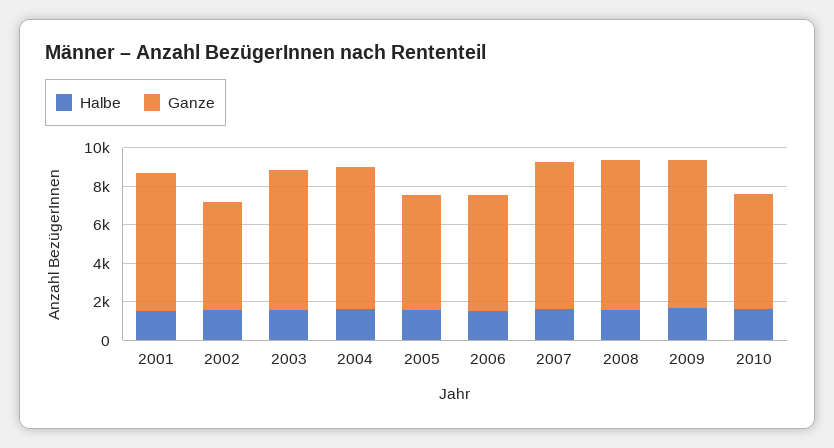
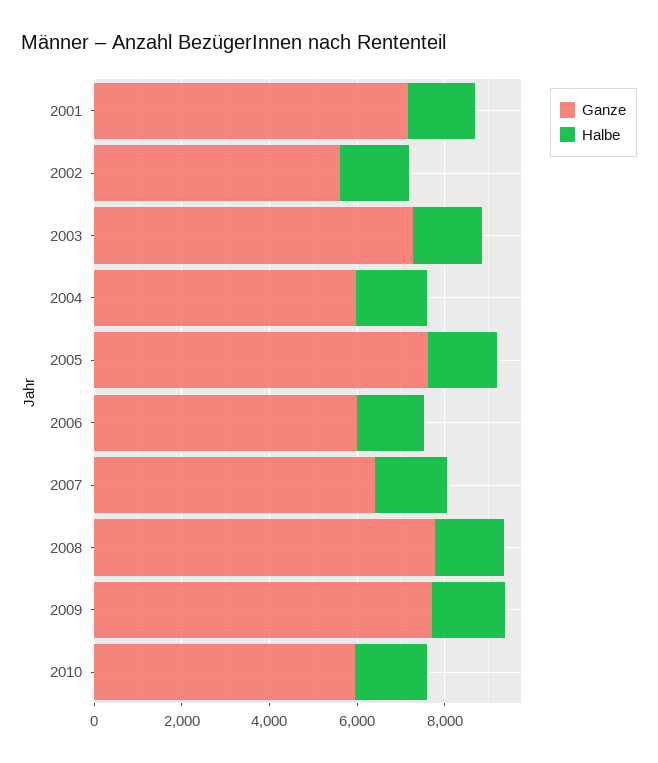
Ganze, 2004: 7500 -> 6000
Ganze, 2005: 6000 -> 7500
Ganze, 2007: 7500 -> 6500

